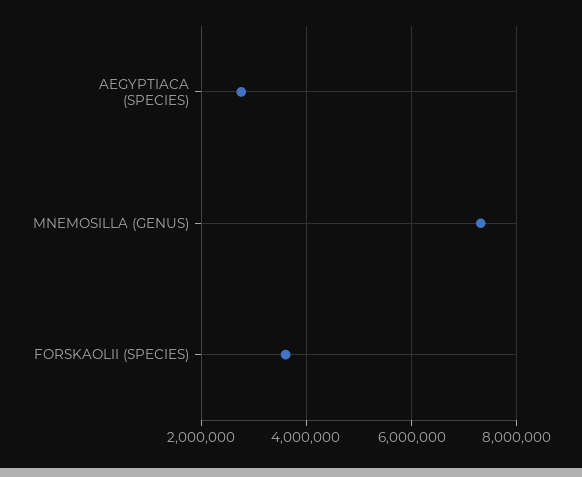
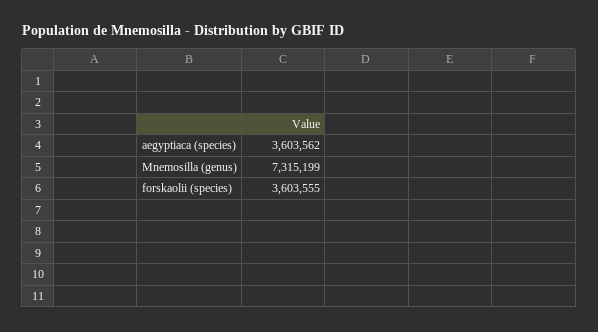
AEGYPTIACA (SPECIES): 2800000 -> 3603562

